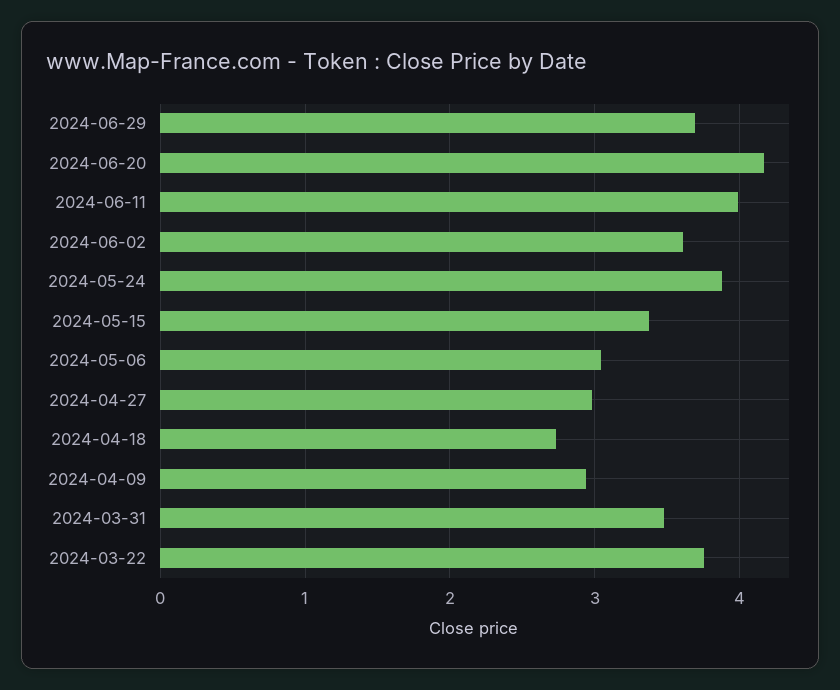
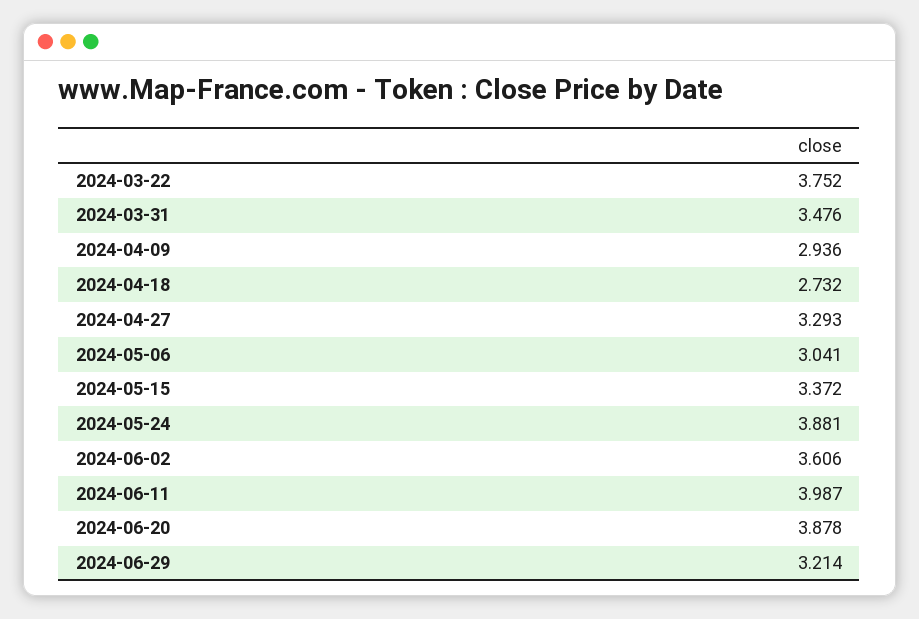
2024-06-29: 3.7 -> 3.214
2024-06-20: 4.2 -> 3.878
2024-04-27: 3 -> 3.293

